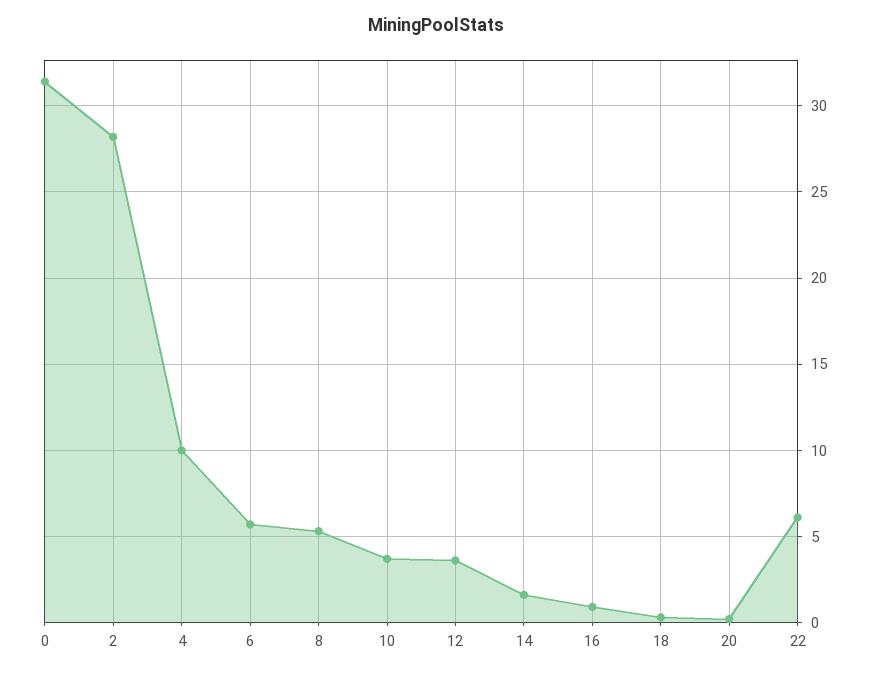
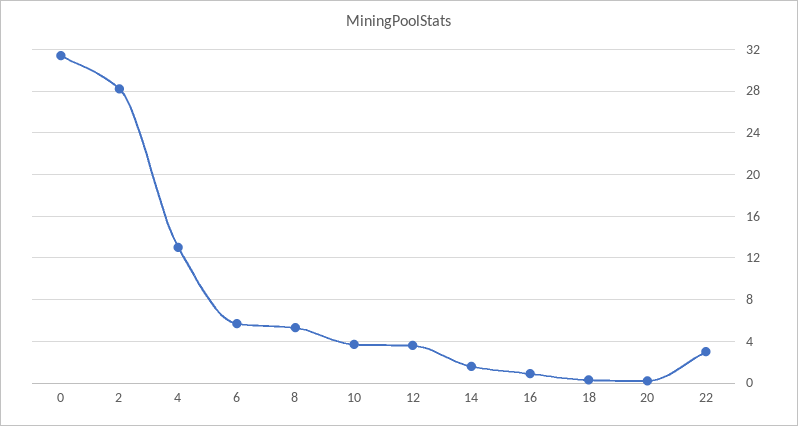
4: 10 -> 13
22: 6 -> 3

